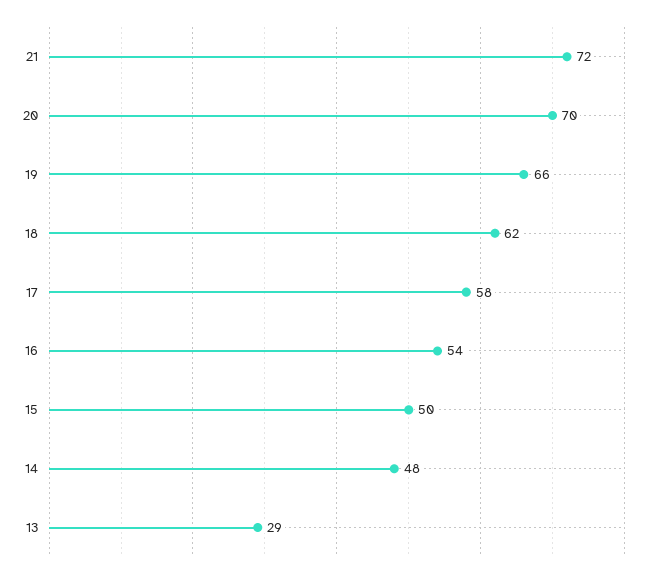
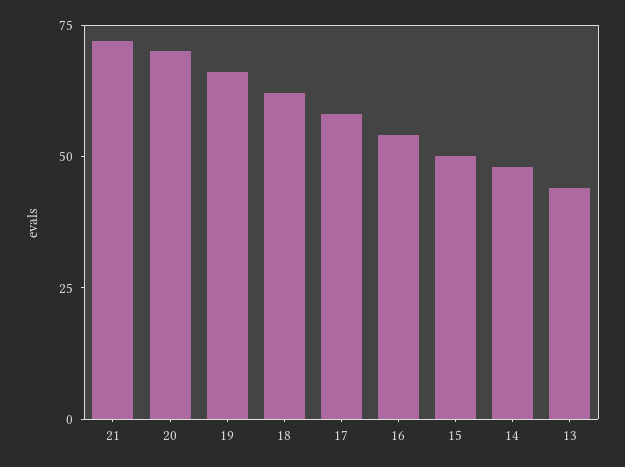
13: 29 -> 45

